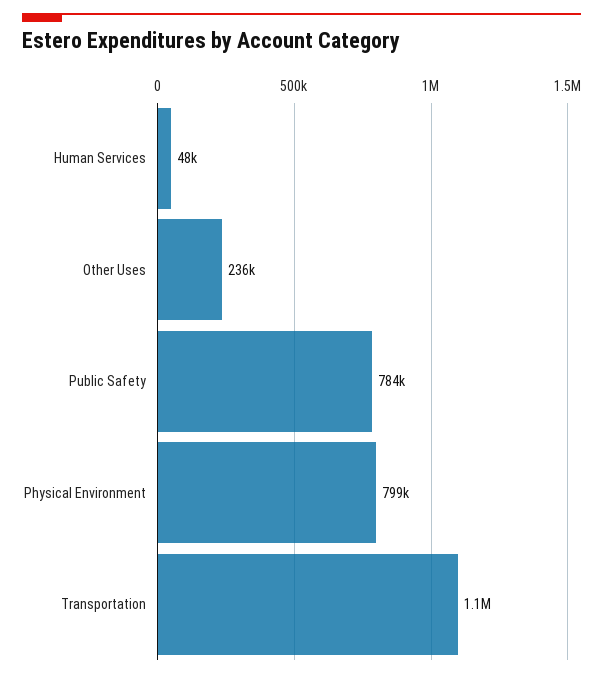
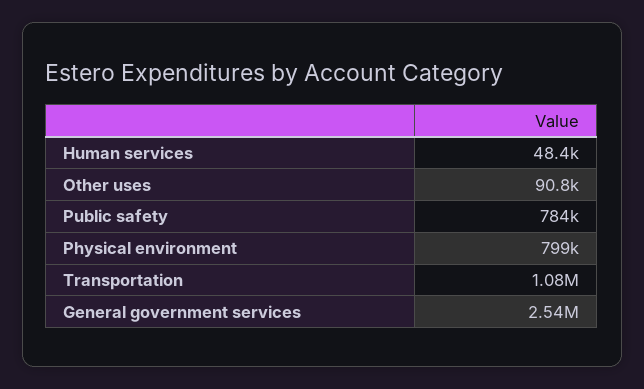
Other Uses: 236000 -> 90800
General government services: none -> 2540000

